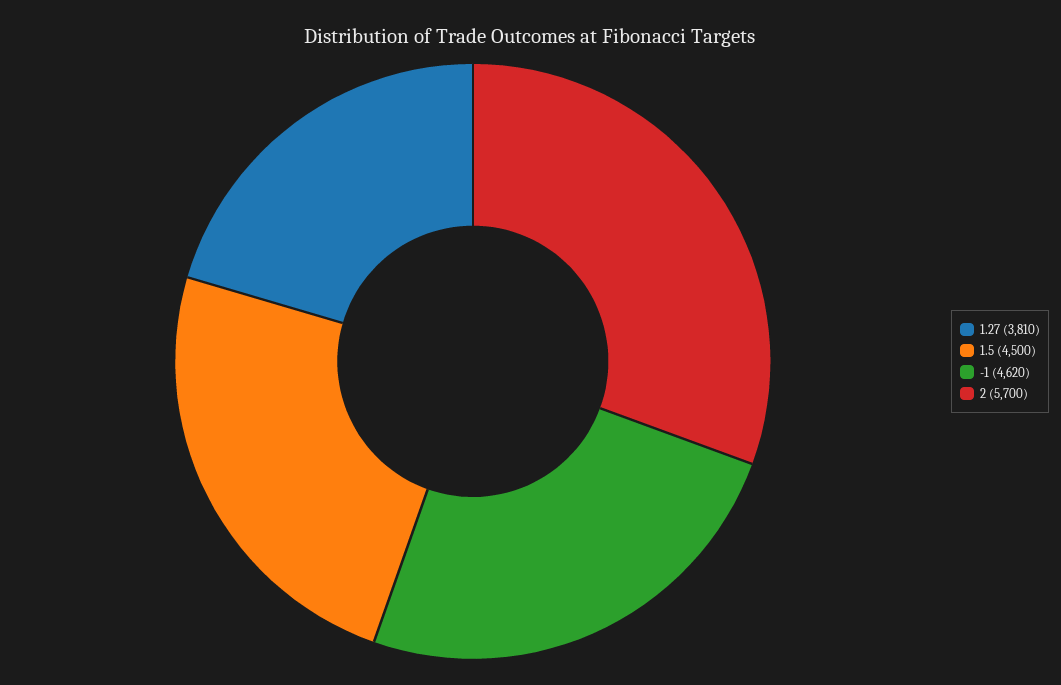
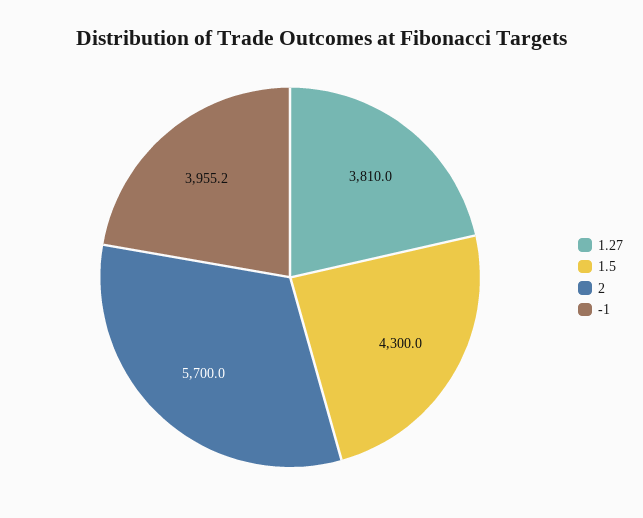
1.5: 4500 -> 4300
-1: 4620 -> 3955.2

